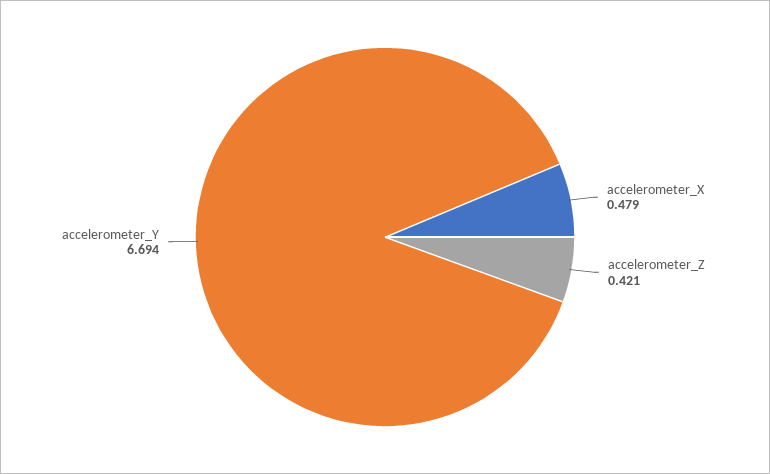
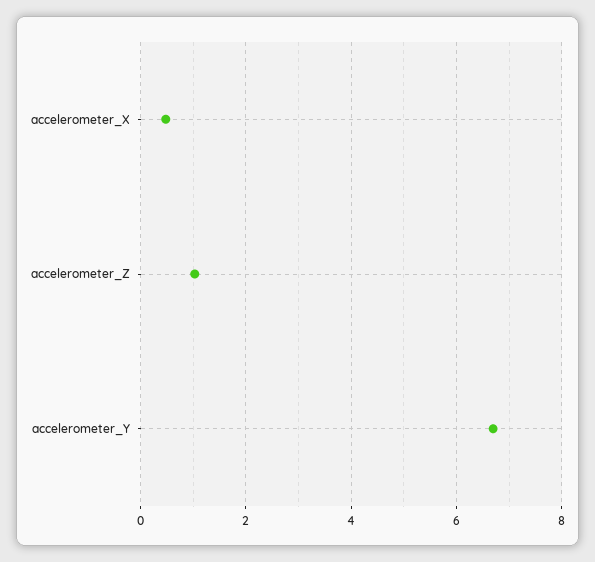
accelerometer_Z: 0.421 -> 1

